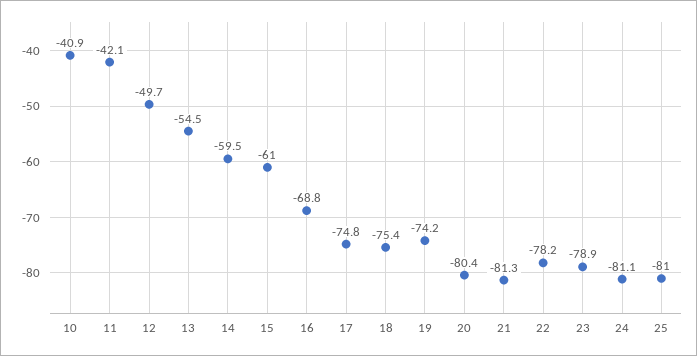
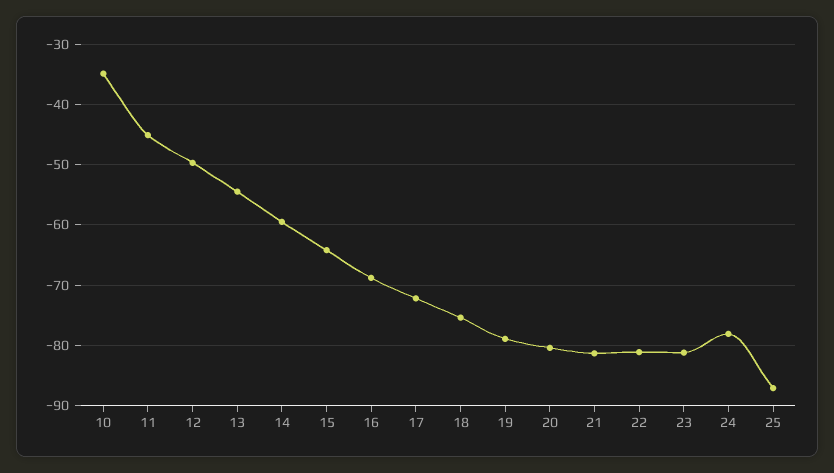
10: -40.9 -> -35
11: -42.1 -> -45
15: -61 -> -64
17: -74.8 -> -72
19: -74.2 -> -79
22: -78.2 -> -81
23: -78.9 -> -81
24: -81.1 -> -78
25: -81 -> -87

